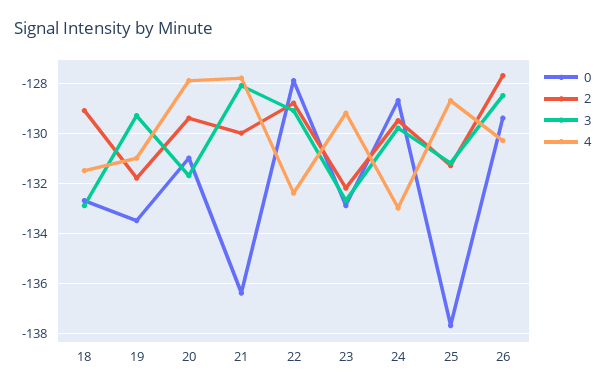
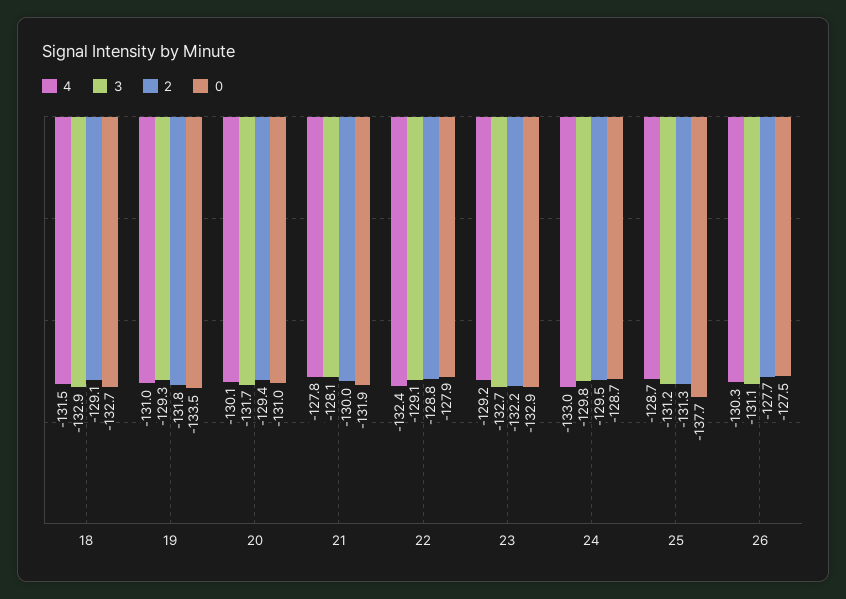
4, 20: -128 -> -130.1
0, 21: -136.5 -> -131.9
0, 26: -129.5 -> -127.5
3, 26: -128.5 -> -131.1

